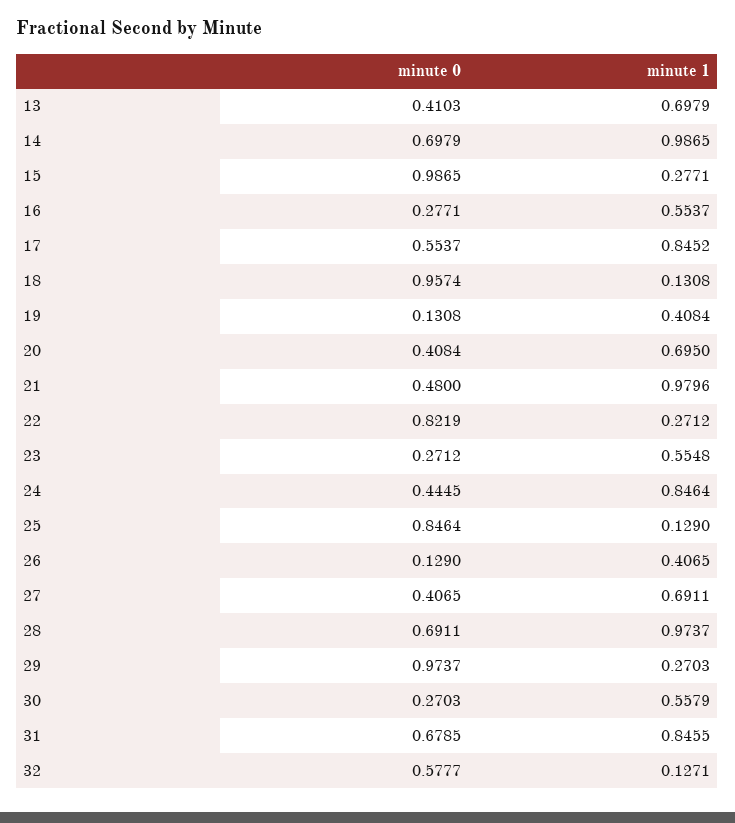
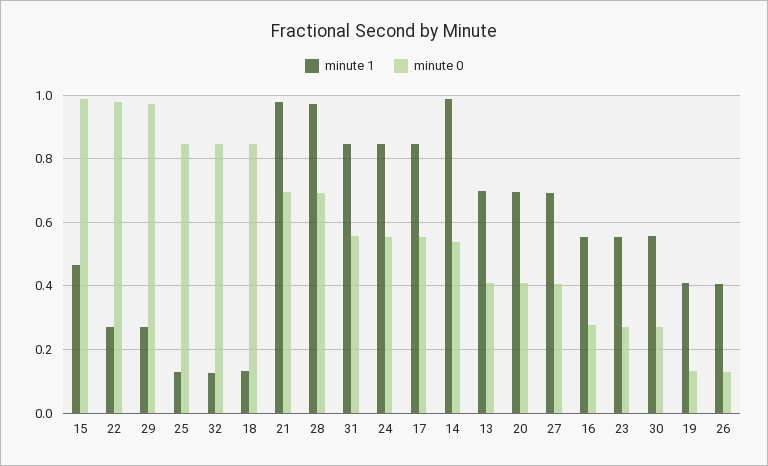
minute 0, 14: 0.6979 -> 0.54
minute 1, 15: 0.2771 -> 0.46
minute 0, 18: 0.9574 -> 0.84
minute 0, 21: 0.48 -> 0.7
minute 0, 22: 0.8219 -> 0.98
minute 0, 24: 0.4445 -> 0.56
minute 0, 31: 0.6785 -> 0.56
minute 0, 32: 0.5777 -> 0.84

